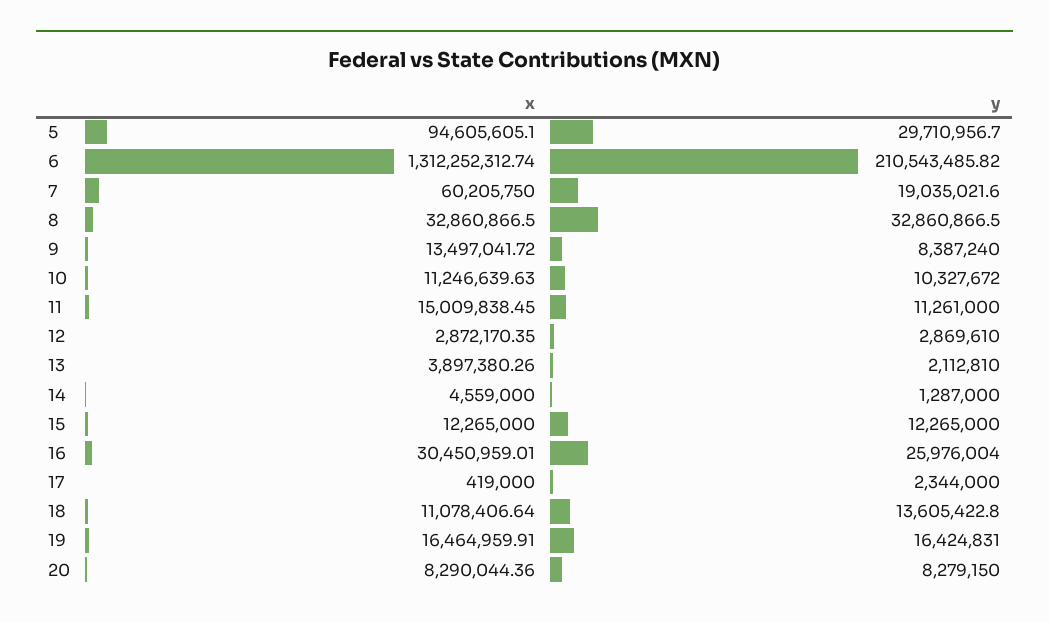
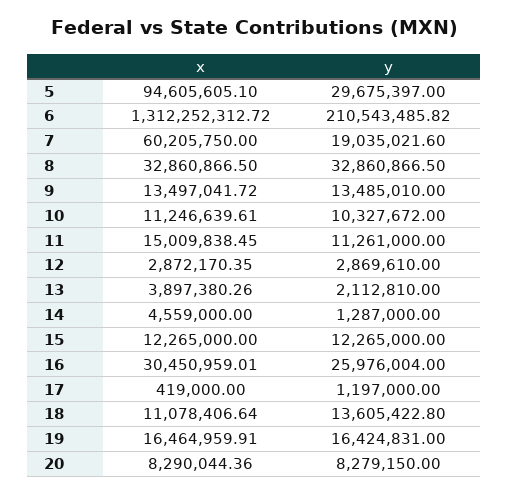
y, 5: 29710956.7 -> 29675397
x, 6: 1312252312.74 -> 1312252312.72
y, 9: 8387240 -> 13485010
x, 10: 11246639.63 -> 11246639.61
y, 17: 2344000 -> 1197000

